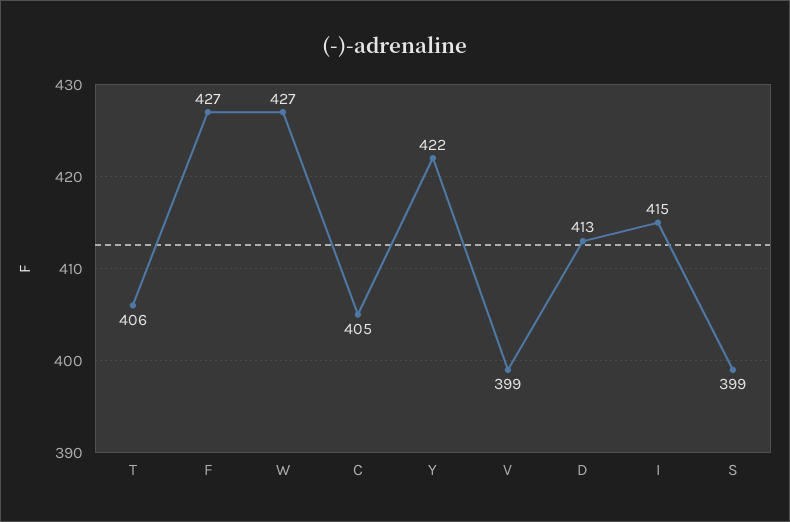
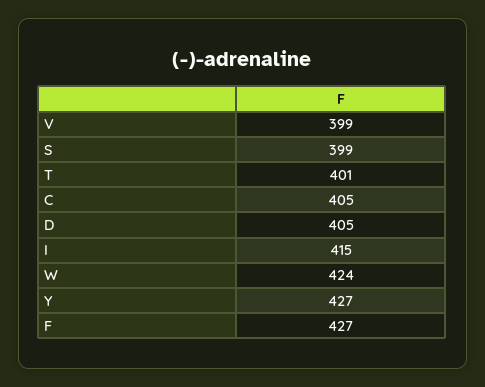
T: 406 -> 401
W: 427 -> 424
Y: 422 -> 427
D: 413 -> 405

